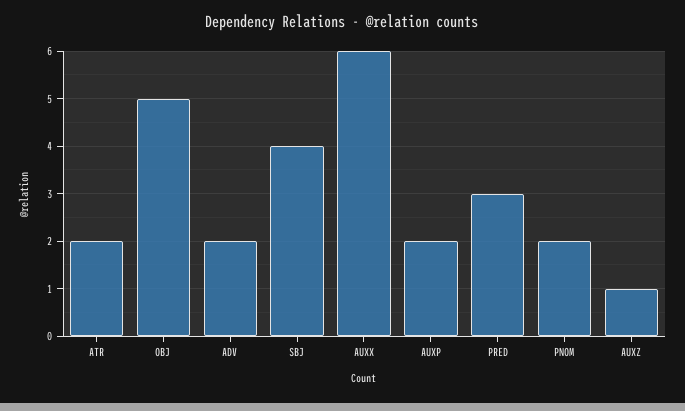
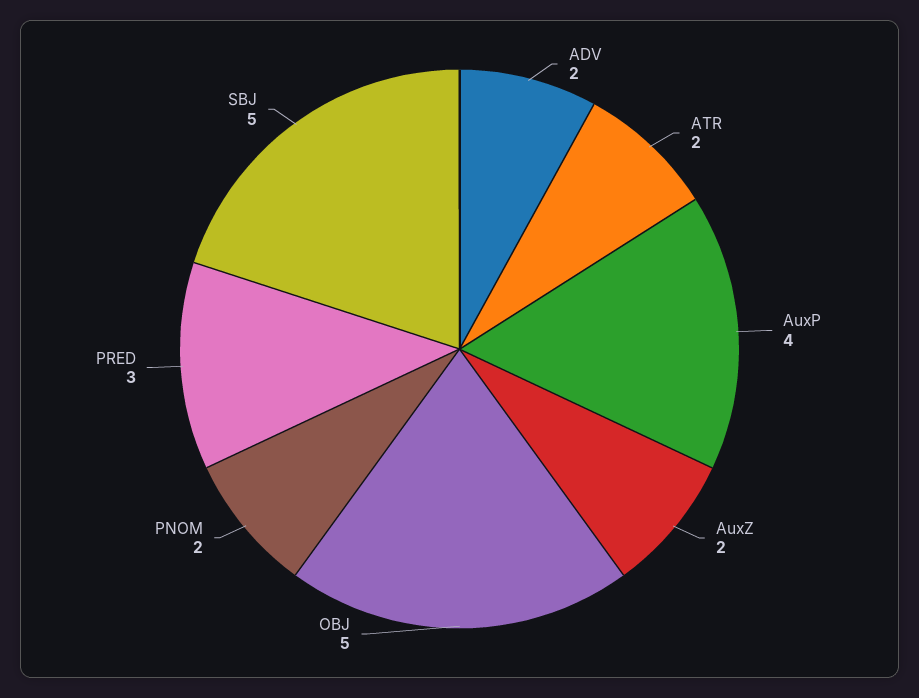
SBJ: 4 -> 5
AUXX: 6 -> none
AUXP: 2 -> 4
AUXZ: 1 -> 2

